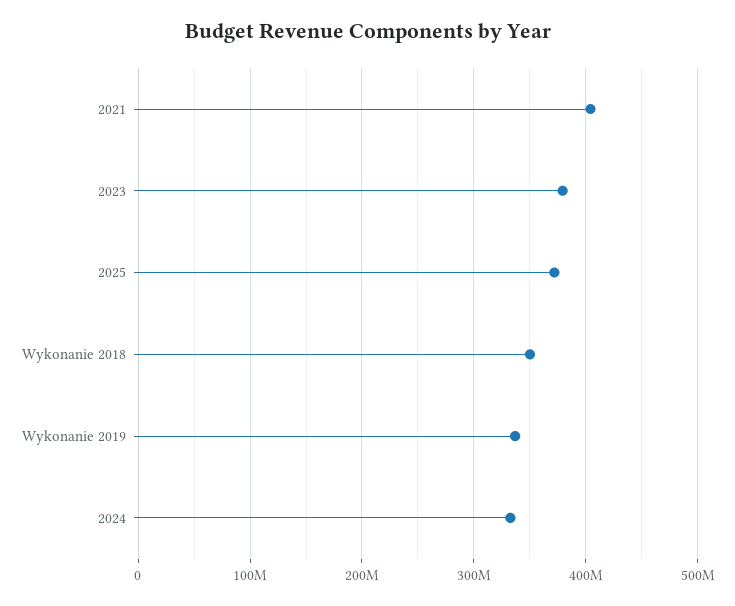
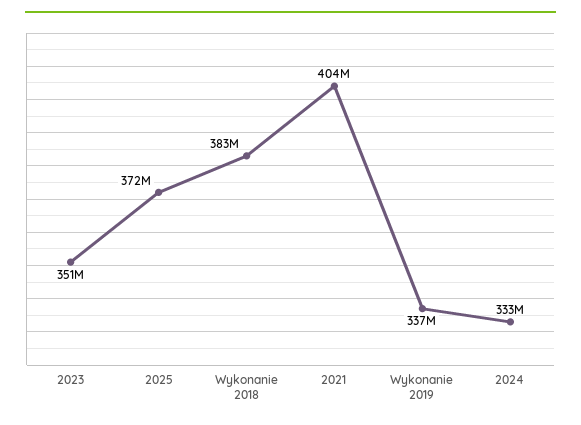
2023: 380000000 -> 351000000
Wykonanie 2018: 350000000 -> 383000000

